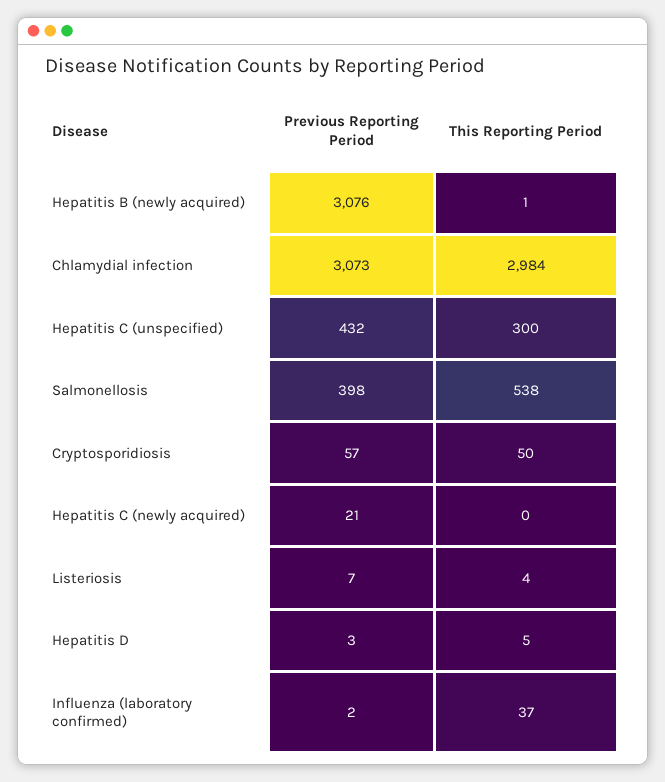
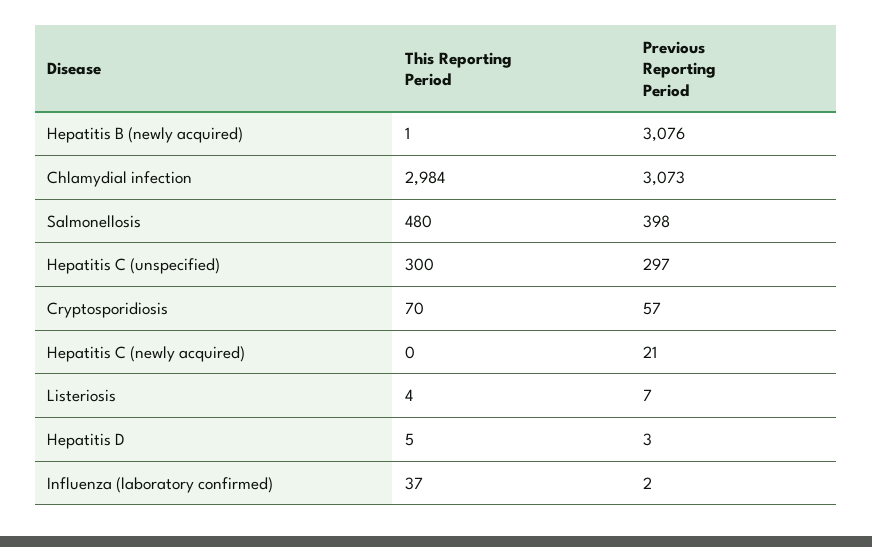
Previous Reporting Period, Hepatitis C (unspecified): 432 -> 297
This Reporting Period, Salmonellosis: 538 -> 480
This Reporting Period, Cryptosporidiosis: 50 -> 70

